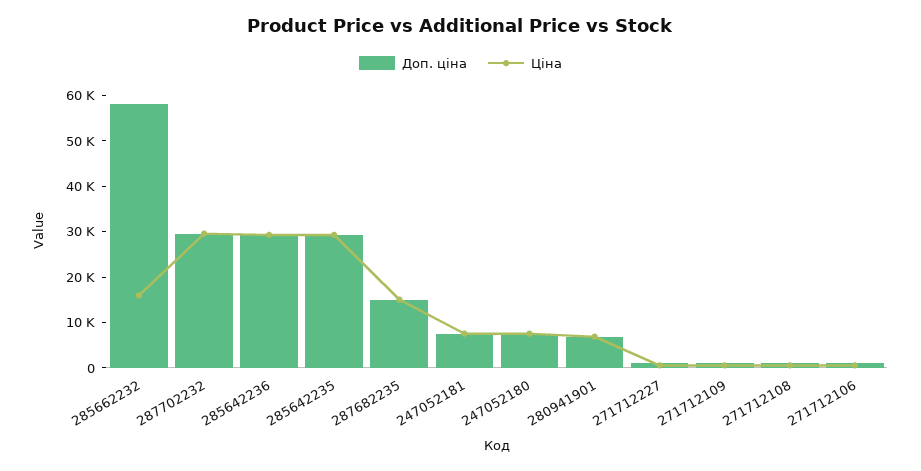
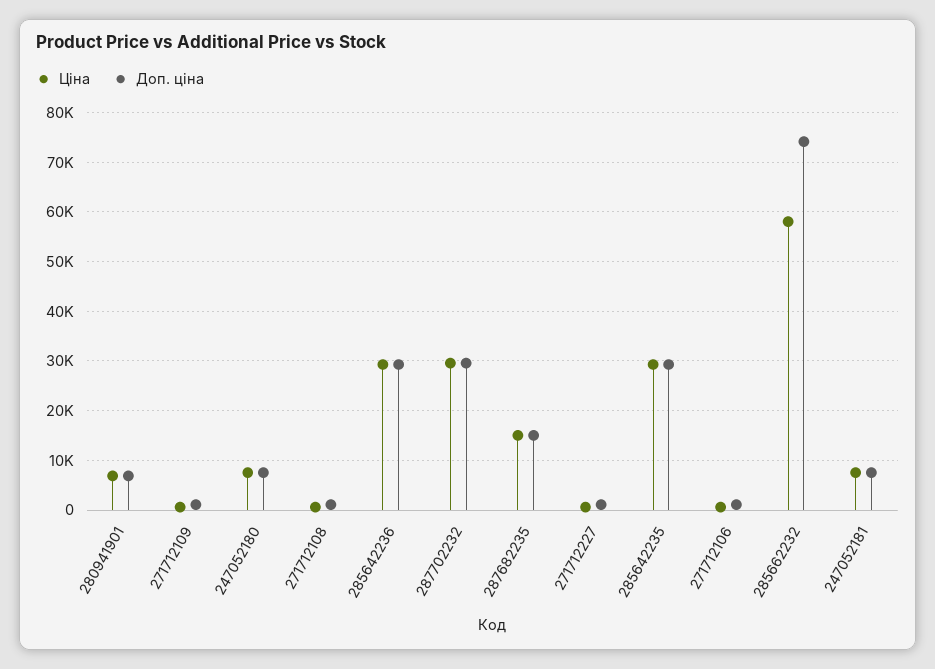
Доп. ціна, 285662232: 58000 -> 74000
Ціна, 285662232: 16000 -> 58000

